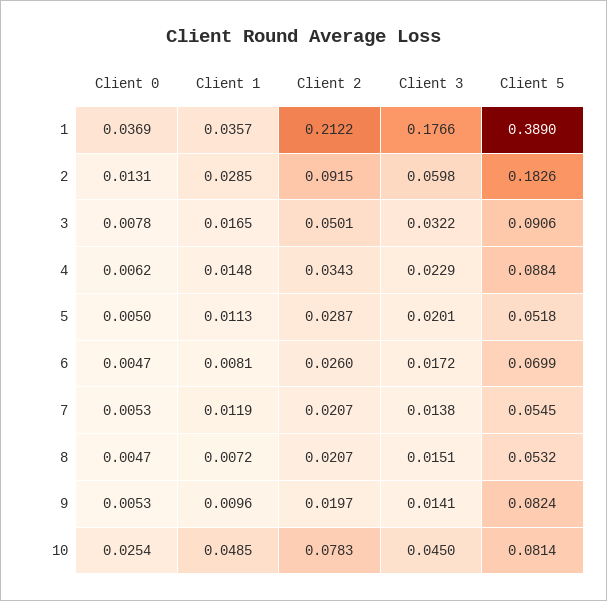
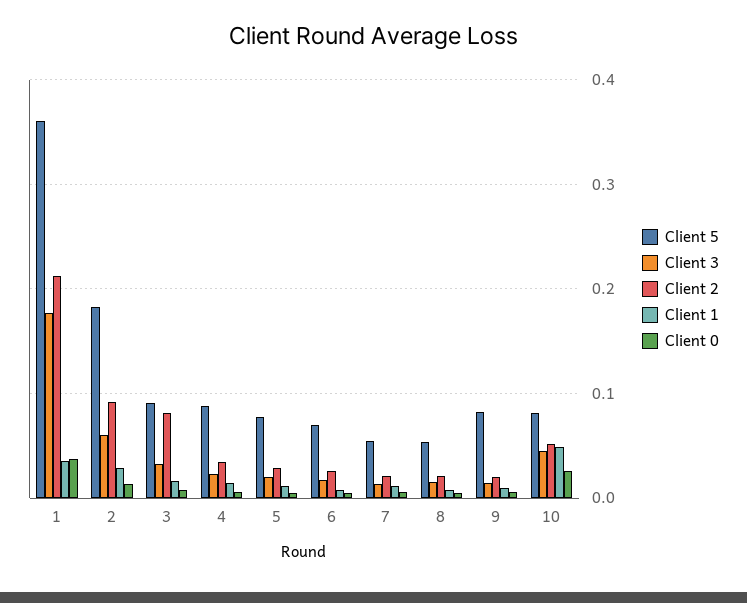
Client 5, 1: 0.389 -> 0.36
Client 2, 3: 0.0501 -> 0.08
Client 5, 5: 0.0518 -> 0.08
Client 2, 10: 0.0783 -> 0.05

